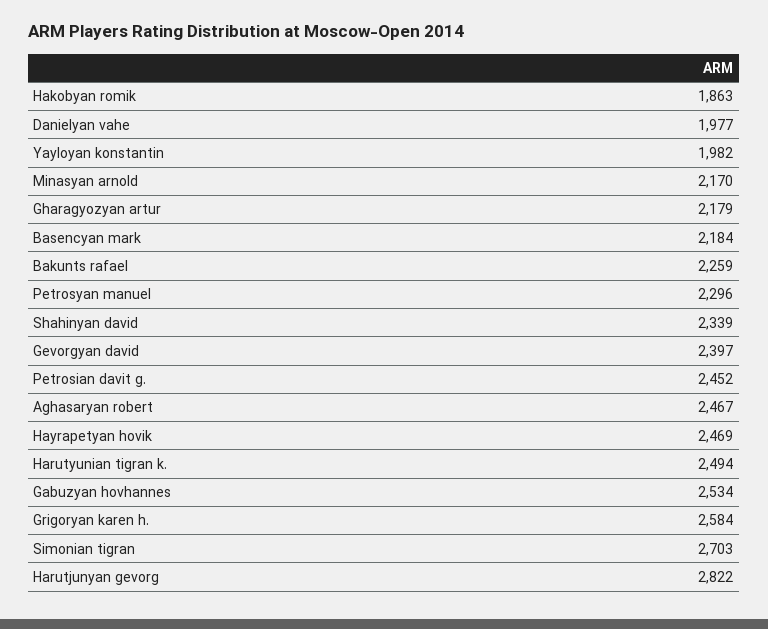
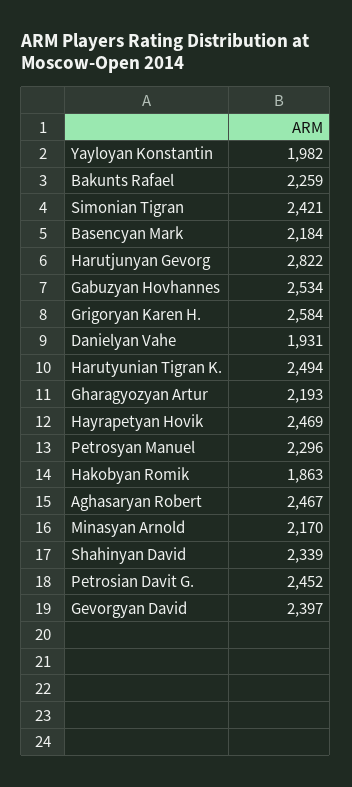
Danielyan vahe: 1977 -> 1931
Gharagyozyan artur: 2179 -> 2193
Simonian tigran: 2703 -> 2421

